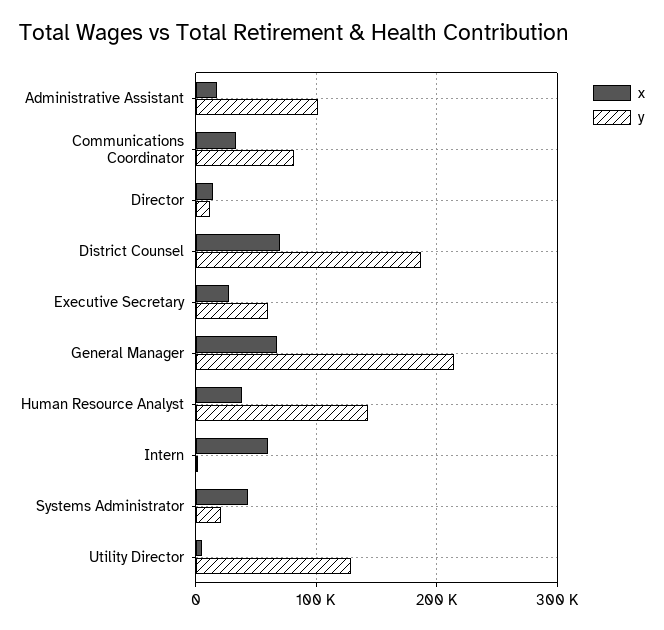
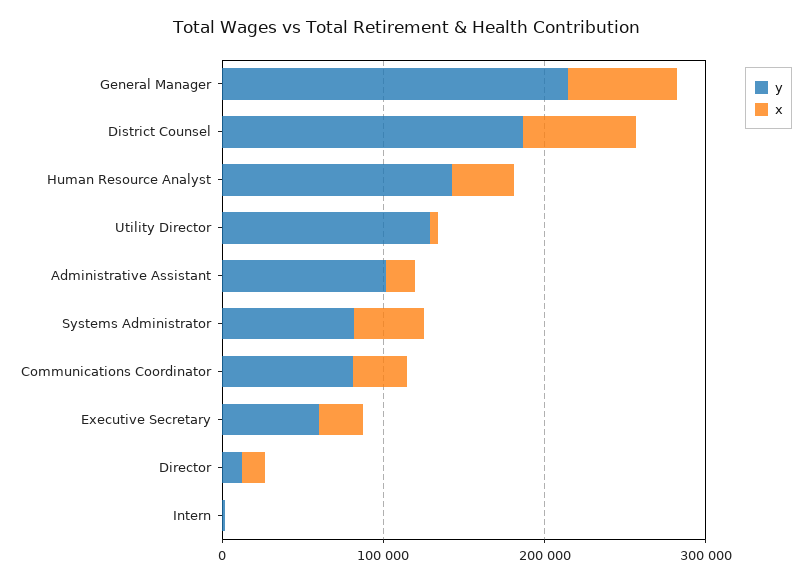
x, Intern: 60000 -> 0
y, Systems Administrator: 20000 -> 80000

